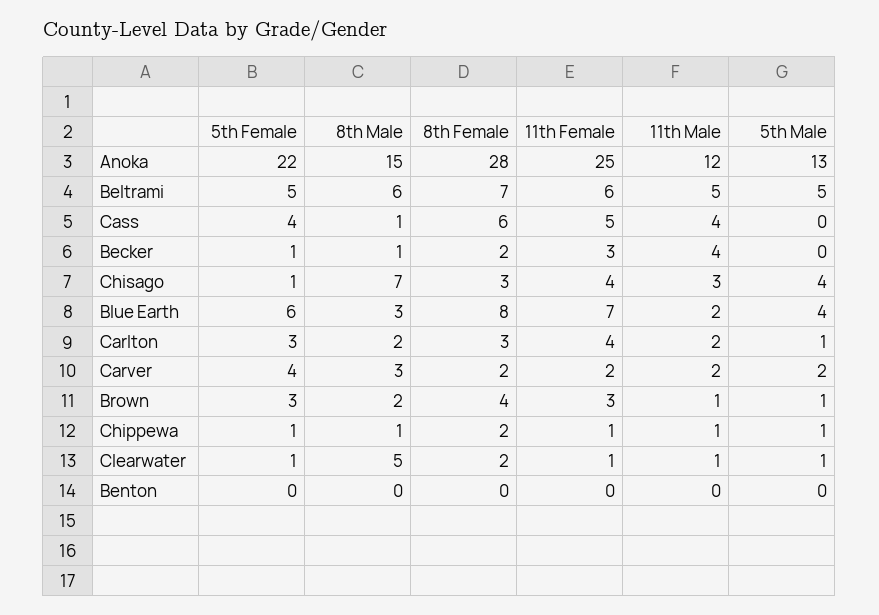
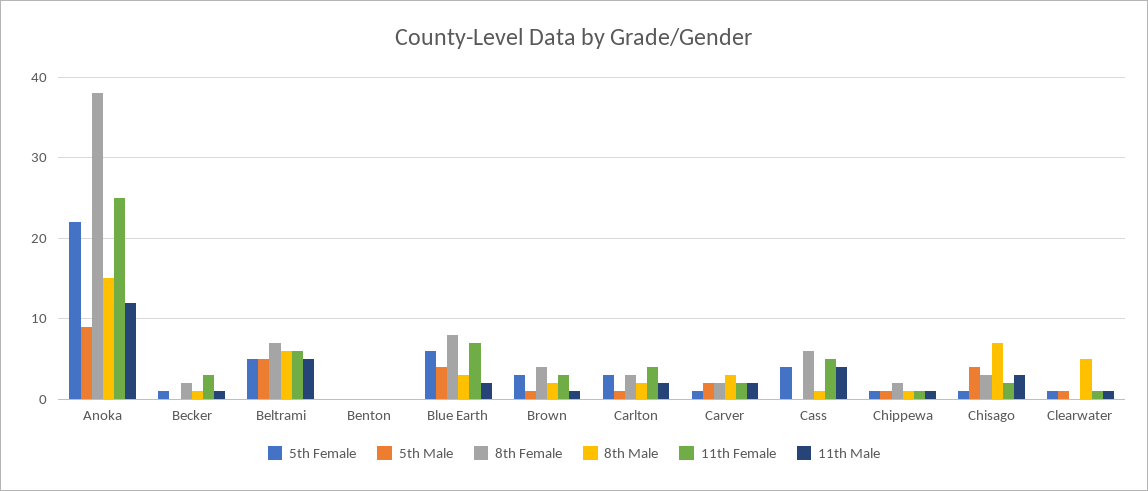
8th Female, Anoka: 28 -> 38
5th Male, Anoka: 13 -> 9
11th Male, Becker: 4 -> 1
11th Female, Chisago: 4 -> 2
5th Female, Carver: 4 -> 1
8th Female, Clearwater: 2 -> 0

